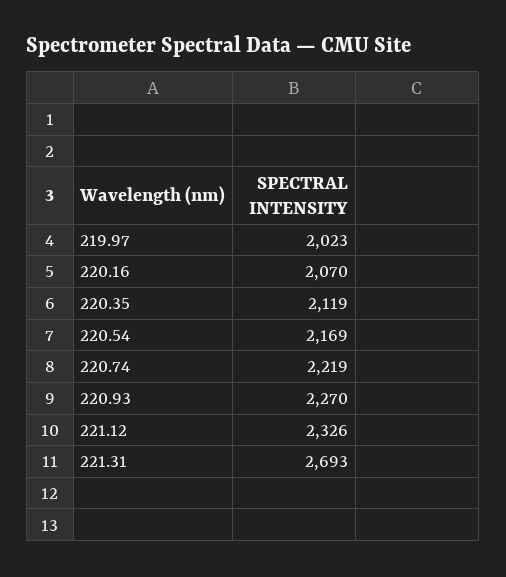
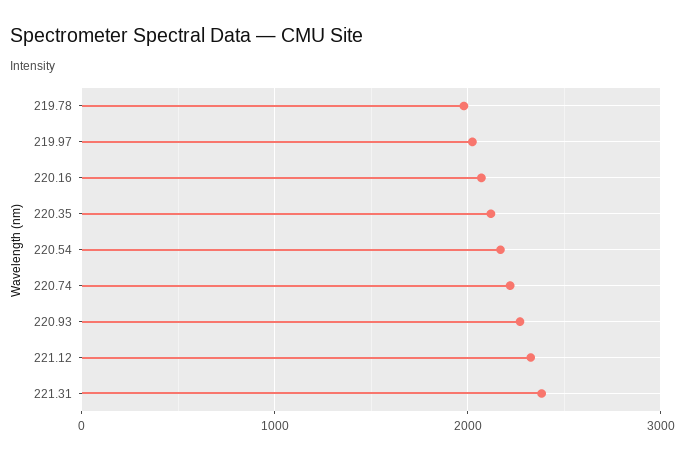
221.31: 2693 -> 2400
219.78: none -> 2000

